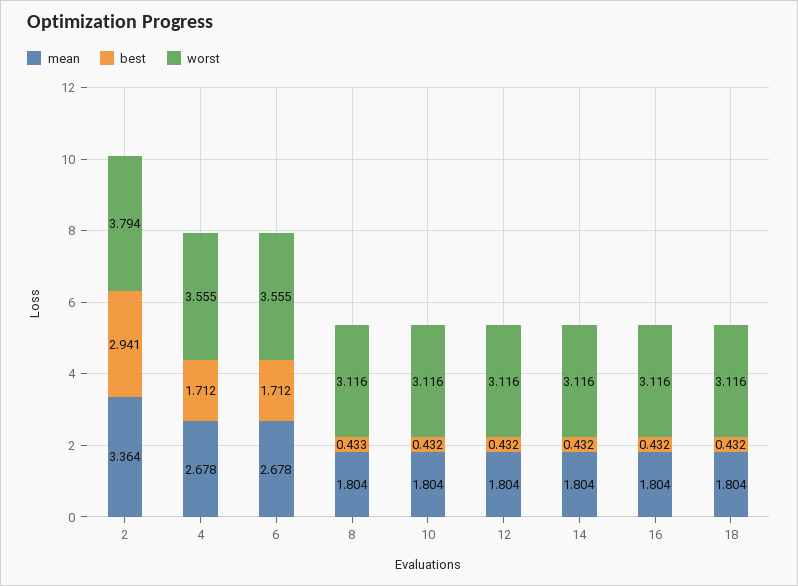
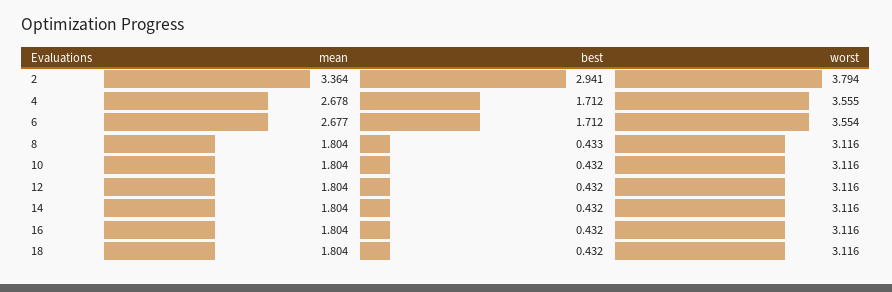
mean, 6: 2.678 -> 2.677
worst, 6: 3.555 -> 3.554

